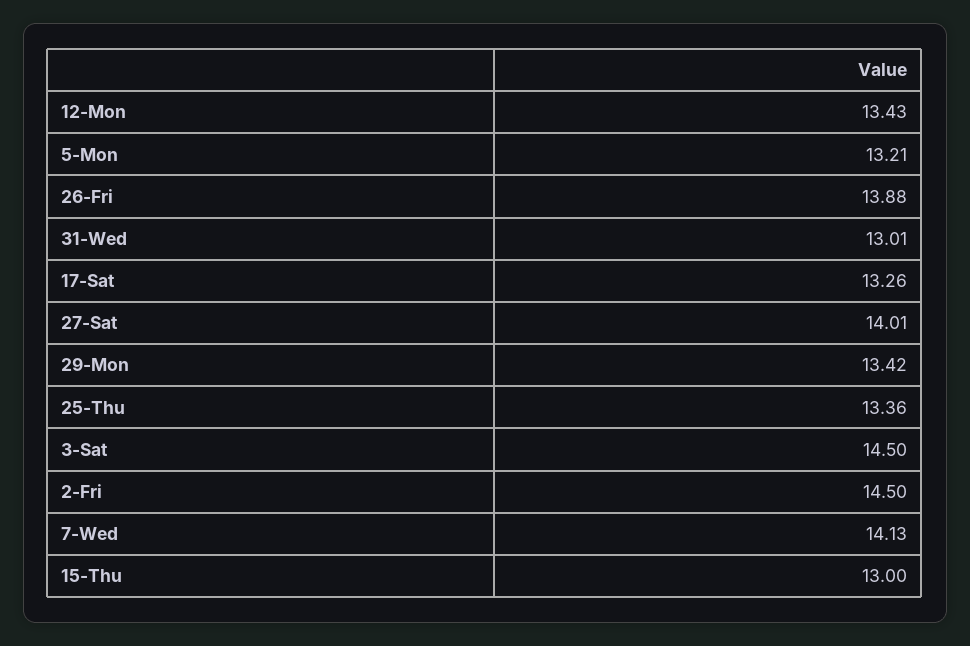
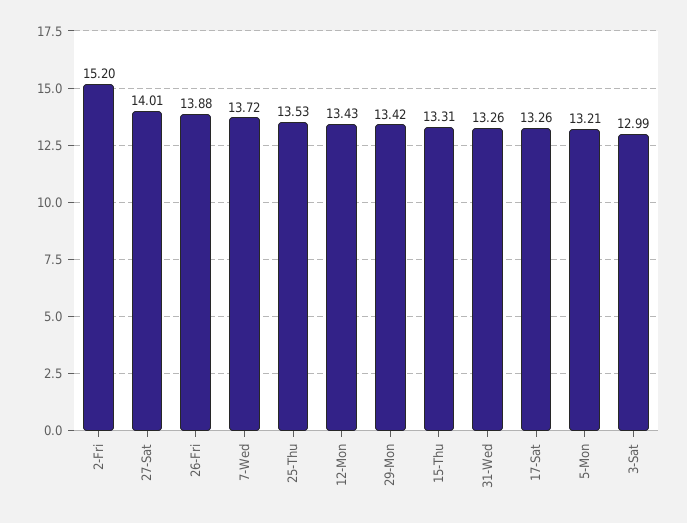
31-Wed: 13.01 -> 13.26
25-Thu: 13.36 -> 13.53
3-Sat: 14.5 -> 12.99
2-Fri: 14.5 -> 15.2
7-Wed: 14.13 -> 13.72
15-Thu: 13 -> 13.31

